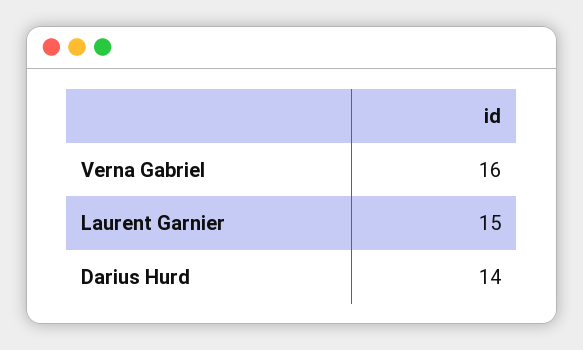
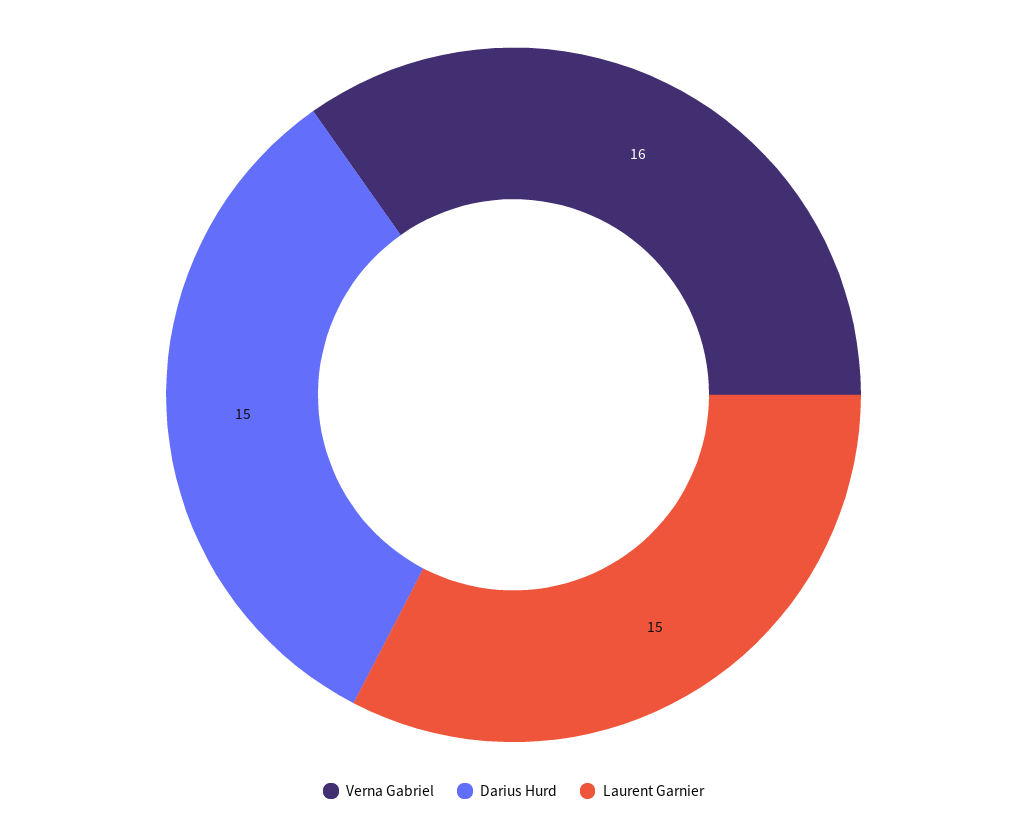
Darius Hurd: 14 -> 15

